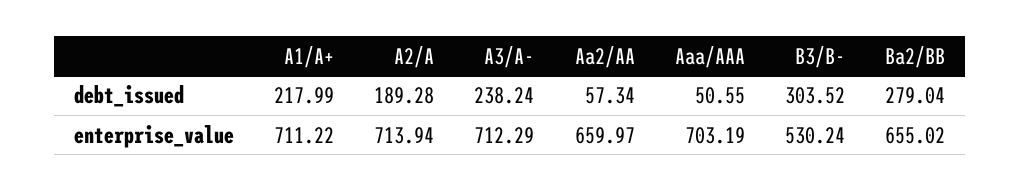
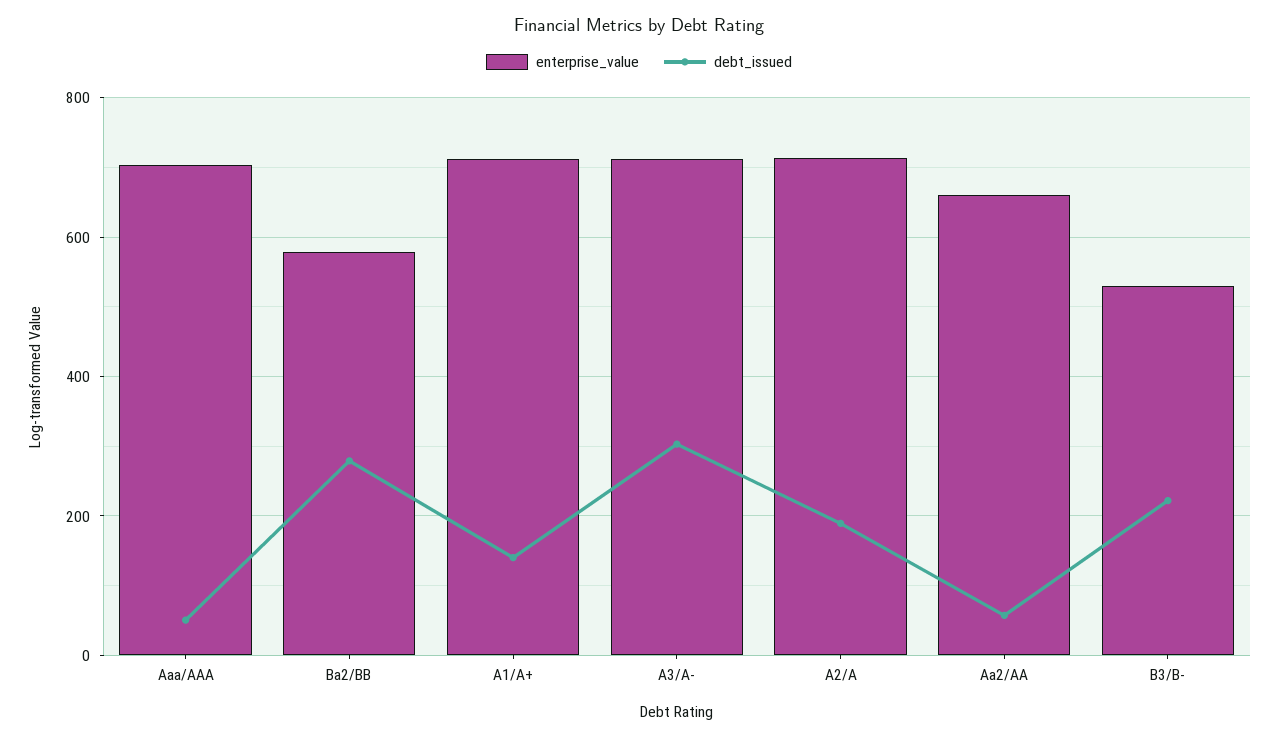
debt_issued, A1/A+: 217.99 -> 140
debt_issued, A3/A-: 238.24 -> 300
debt_issued, B3/B-: 303.52 -> 220
enterprise_value, Ba2/BB: 655.02 -> 580

